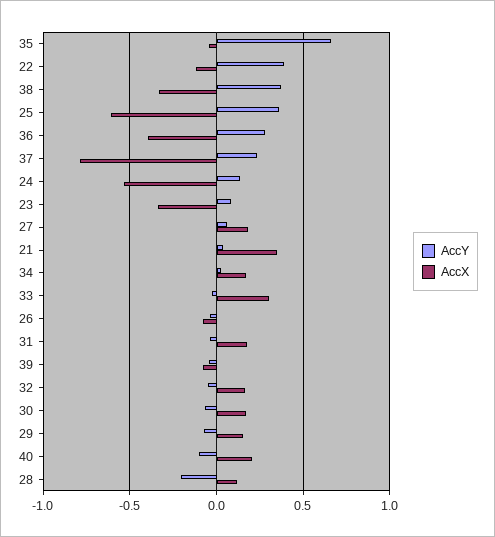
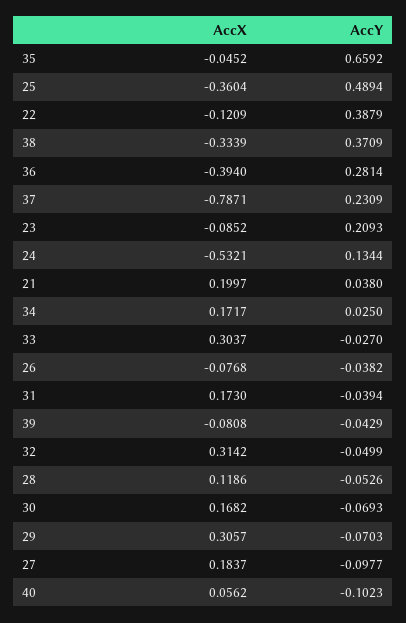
AccY, 25: 0.35 -> 0.4894
AccX, 25: -0.6 -> -0.3604
AccY, 23: 0.1 -> 0.2093
AccX, 23: -0.35 -> -0.0852
AccY, 27: 0.05 -> -0.0977
AccX, 21: 0.35 -> 0.1997
AccX, 32: 0.15 -> 0.3142
AccX, 29: 0.15 -> 0.3057
AccX, 40: 0.2 -> 0.0562
AccY, 28: -0.2 -> -0.0526

